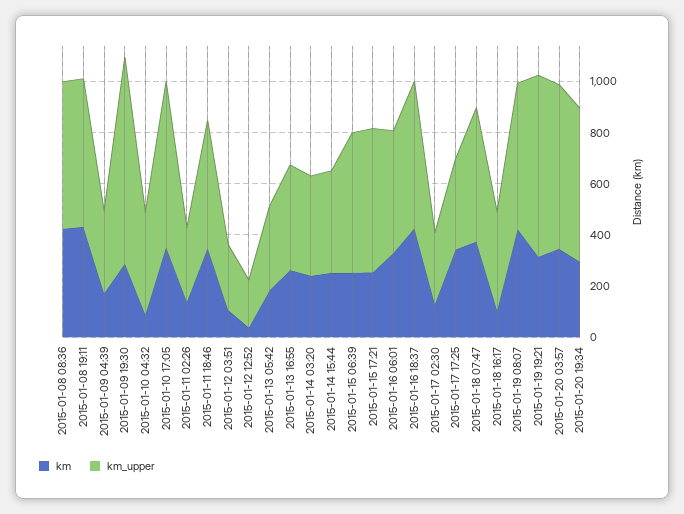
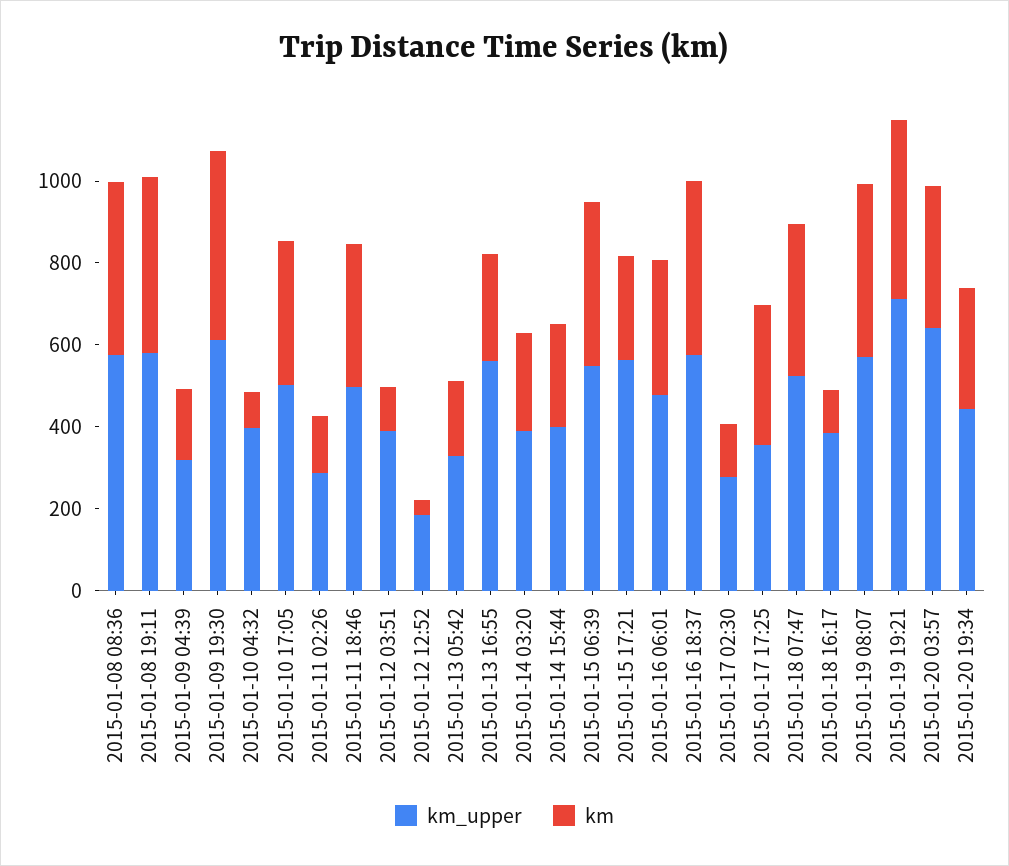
km, 2015-01-09 19:30: 300 -> 450
km_upper, 2015-01-09 19:30: 800 -> 600
km_upper, 2015-01-10 17:05: 650 -> 500
km_upper, 2015-01-12 03:51: 250 -> 400
km_upper, 2015-01-13 16:55: 400 -> 550
km, 2015-01-15 06:39: 250 -> 400
km, 2015-01-19 19:21: 300 -> 450
km_upper, 2015-01-20 19:34: 600 -> 450

